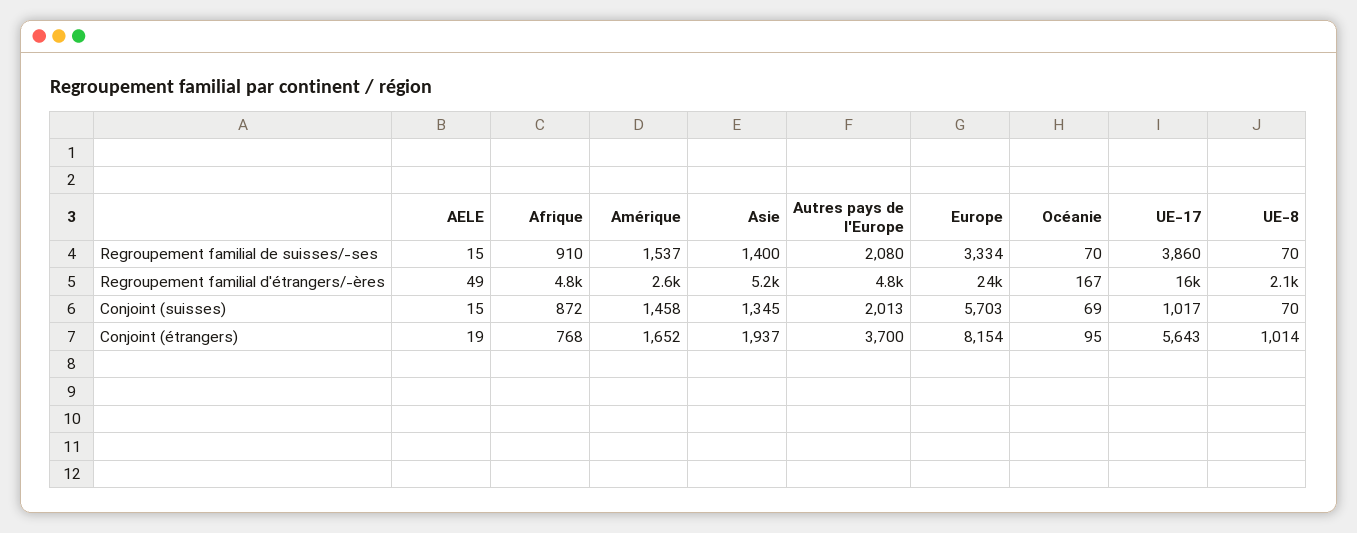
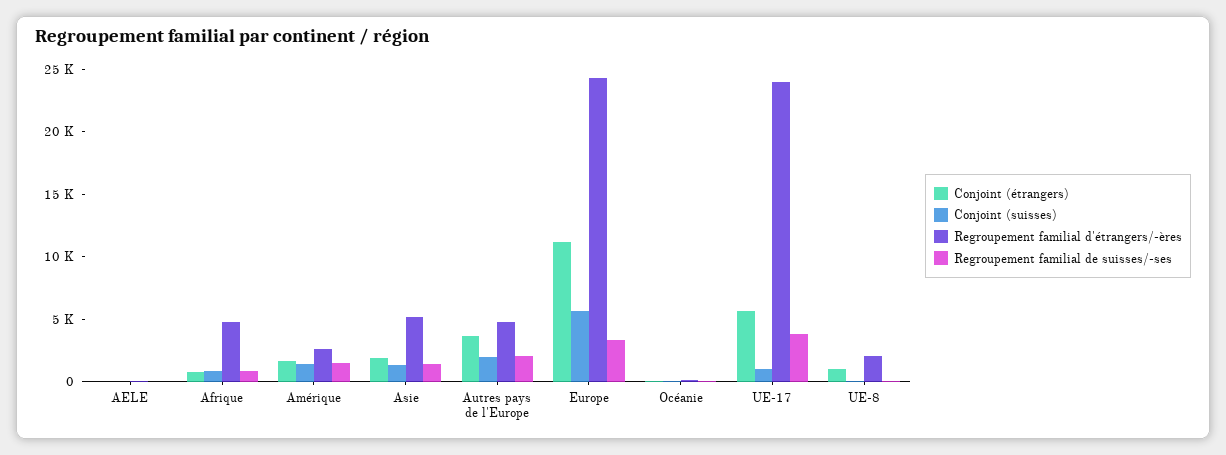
Regroupement familial d'étrangers/-ères, UE-17: 16000 -> 24000
Conjoint (étrangers), Europe: 8154 -> 11000

